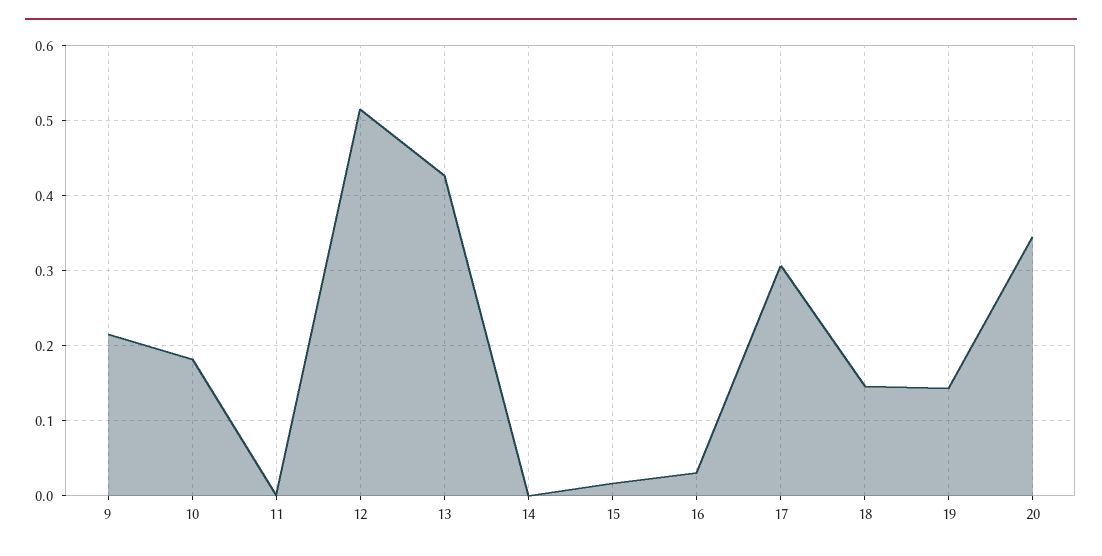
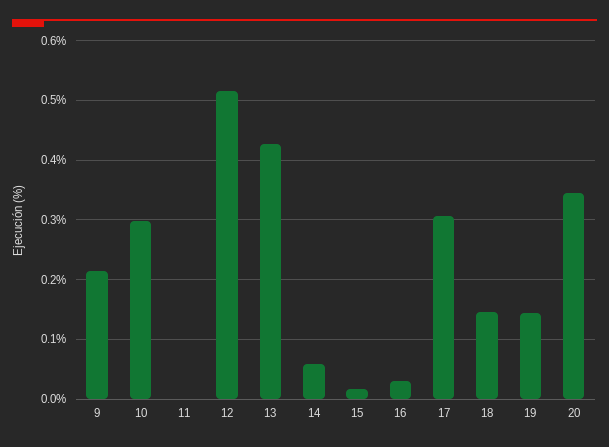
10: 0.18 -> 0.3
14: 0 -> 0.06

